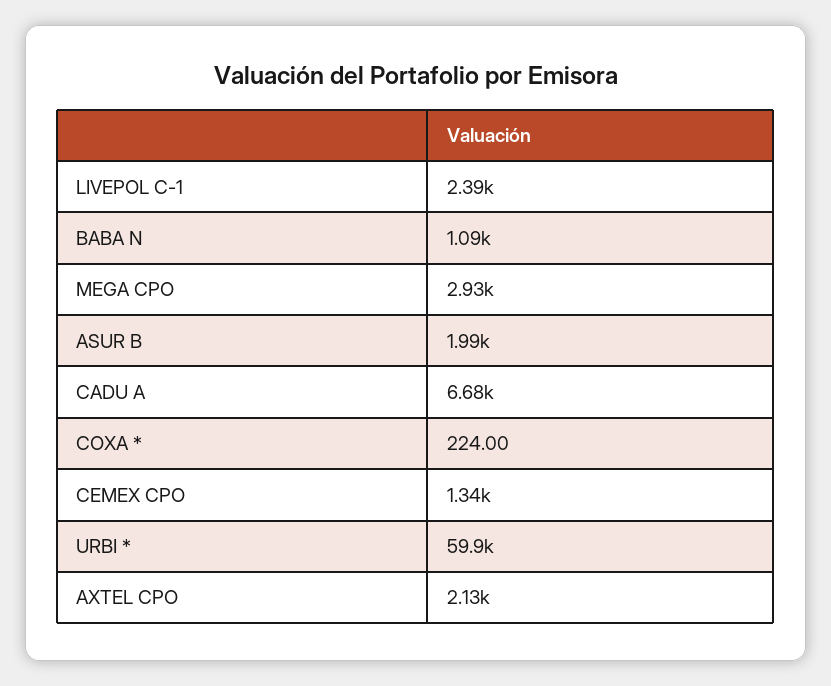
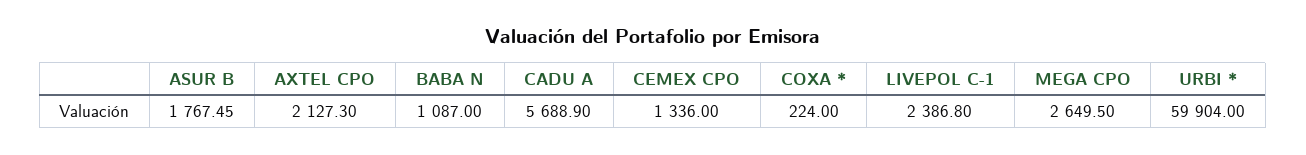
MEGA CPO: 2930 -> 2649.5
ASUR B: 1990 -> 1767.45
CADU A: 6680 -> 5688.9

